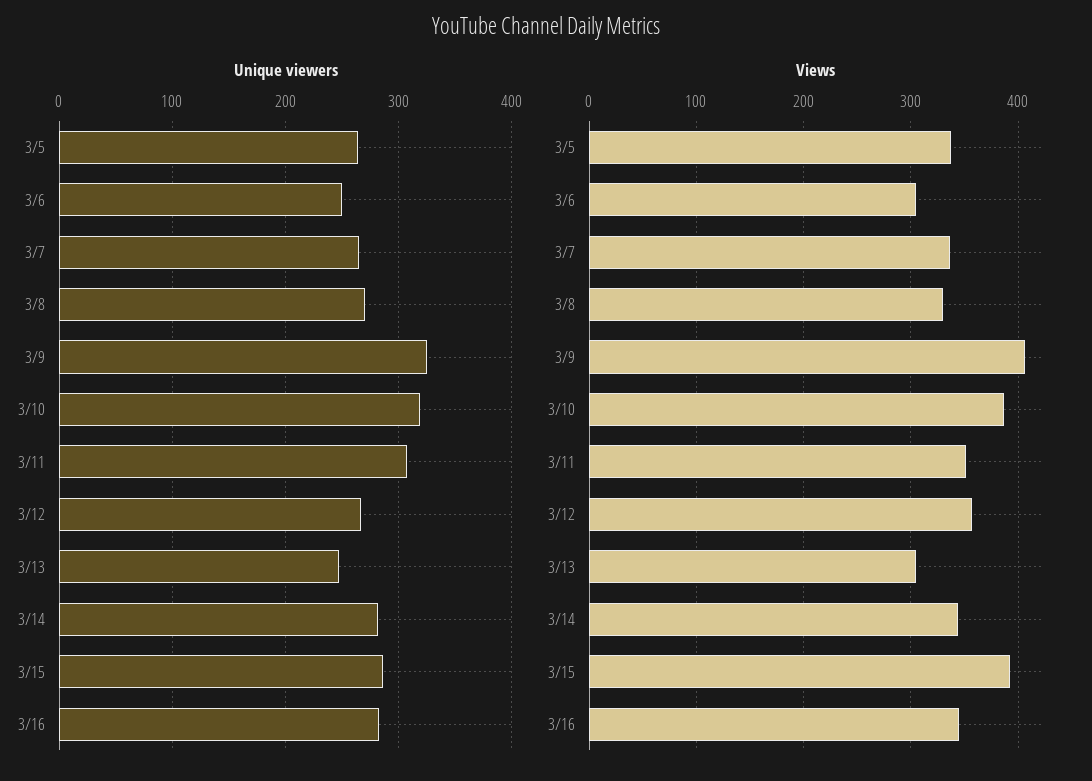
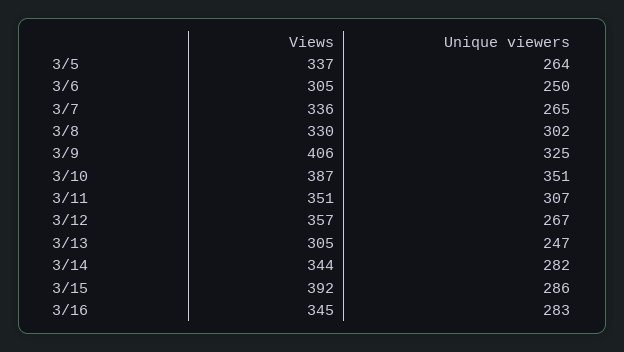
Unique viewers, 3/8: 270 -> 302
Unique viewers, 3/10: 320 -> 351

